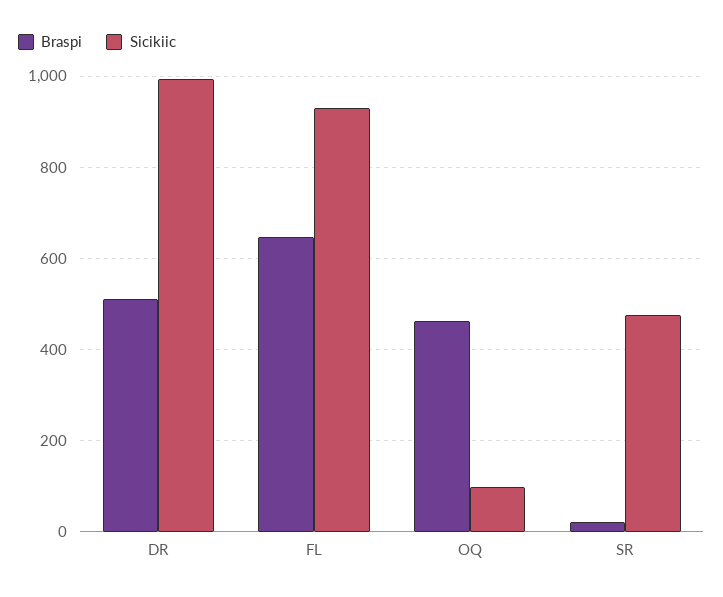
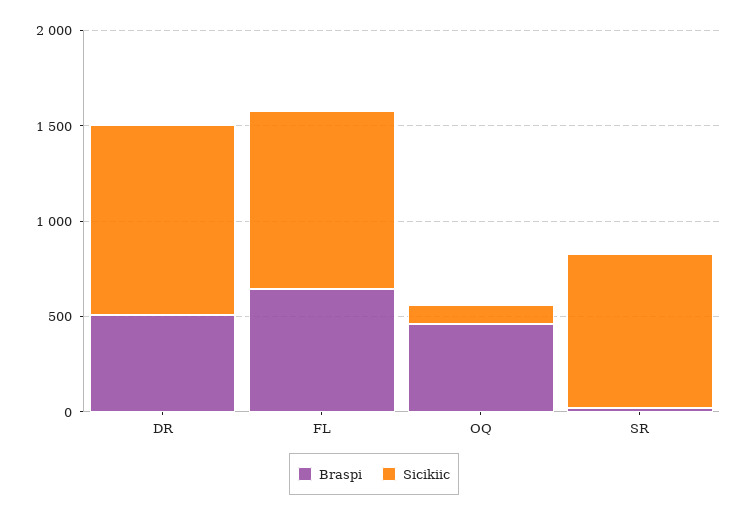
Sicikiic, SR: 480 -> 800

